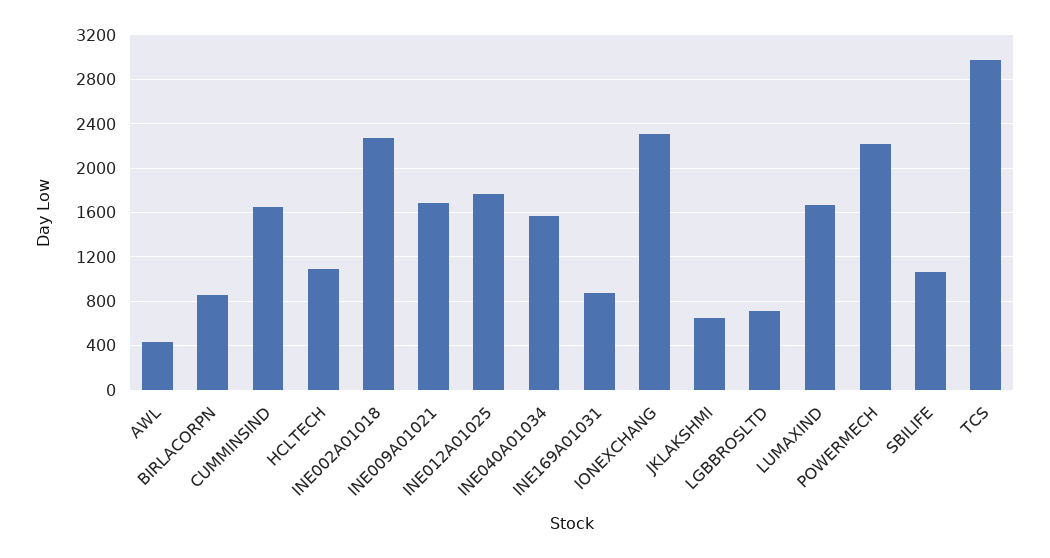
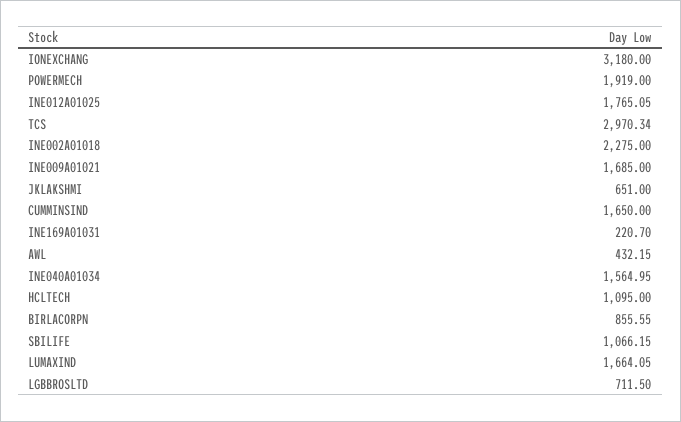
INE169A01031: 900 -> 220.7
IONEXCHANG: 2300 -> 3180
POWERMECH: 2200 -> 1919

